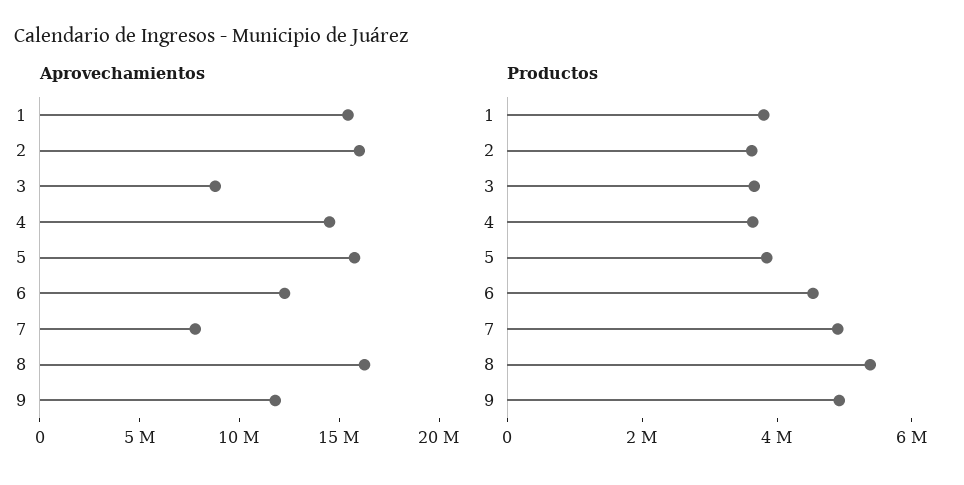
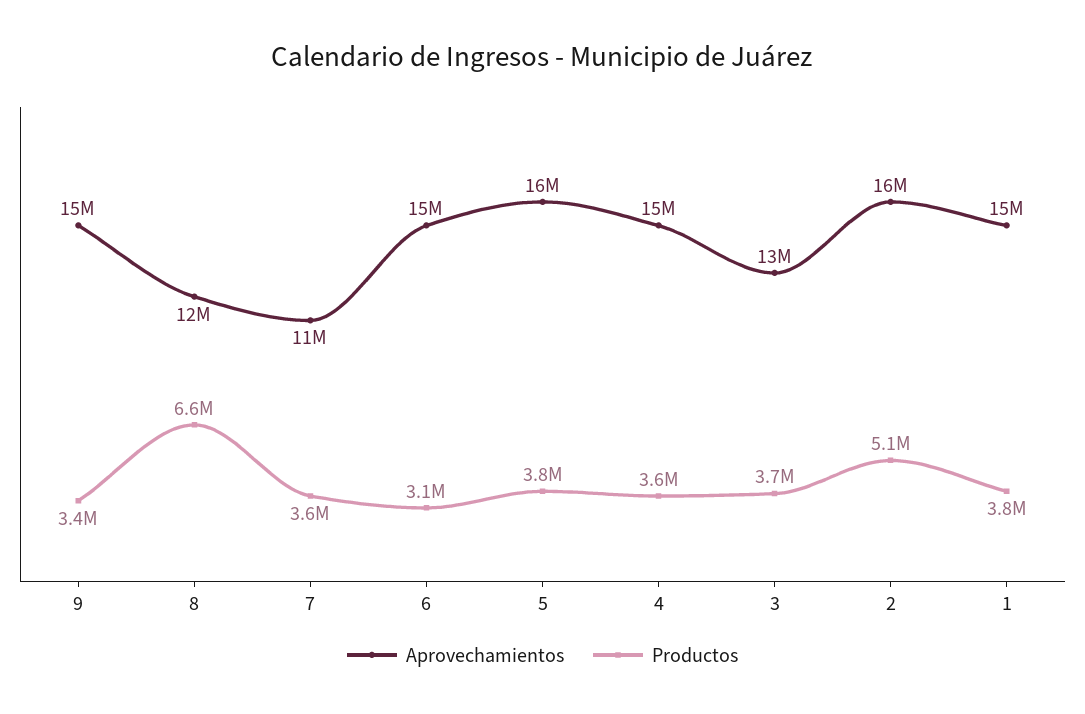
Aprovechamientos, 3: 9000000 -> 13000000
Aprovechamientos, 6: 12000000 -> 15000000
Aprovechamientos, 7: 8000000 -> 11000000
Aprovechamientos, 8: 16000000 -> 12000000
Aprovechamientos, 9: 12000000 -> 15000000
Productos, 2: 3500000 -> 5100000
Productos, 6: 4500000 -> 3100000
Productos, 7: 5000000 -> 3600000
Productos, 8: 5500000 -> 6600000
Productos, 9: 5000000 -> 3400000

